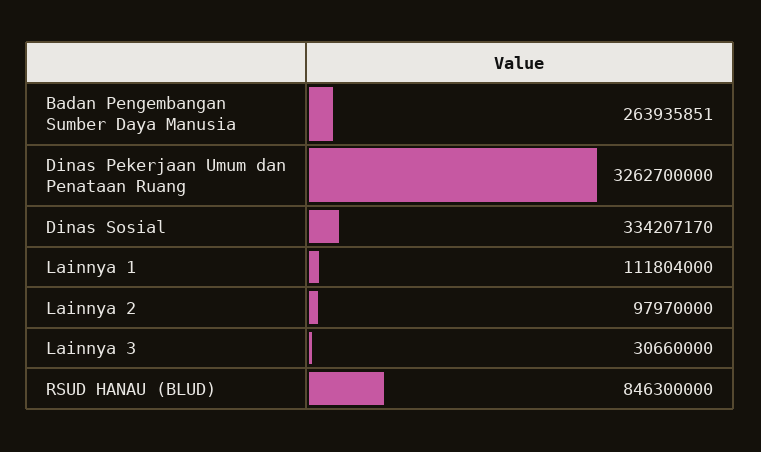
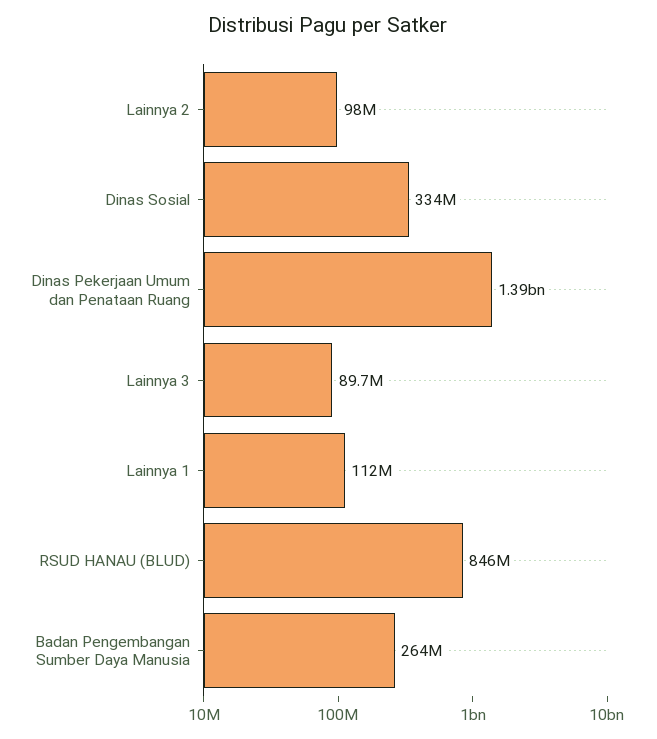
Dinas Pekerjaan Umum dan Penataan Ruang: 3262700000 -> 1390000000
Lainnya 3: 30660000 -> 89700000

